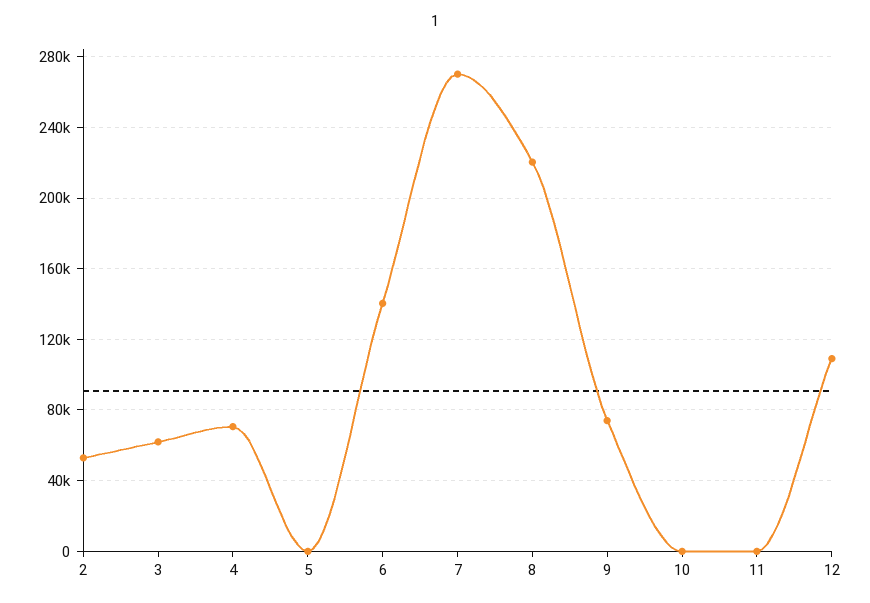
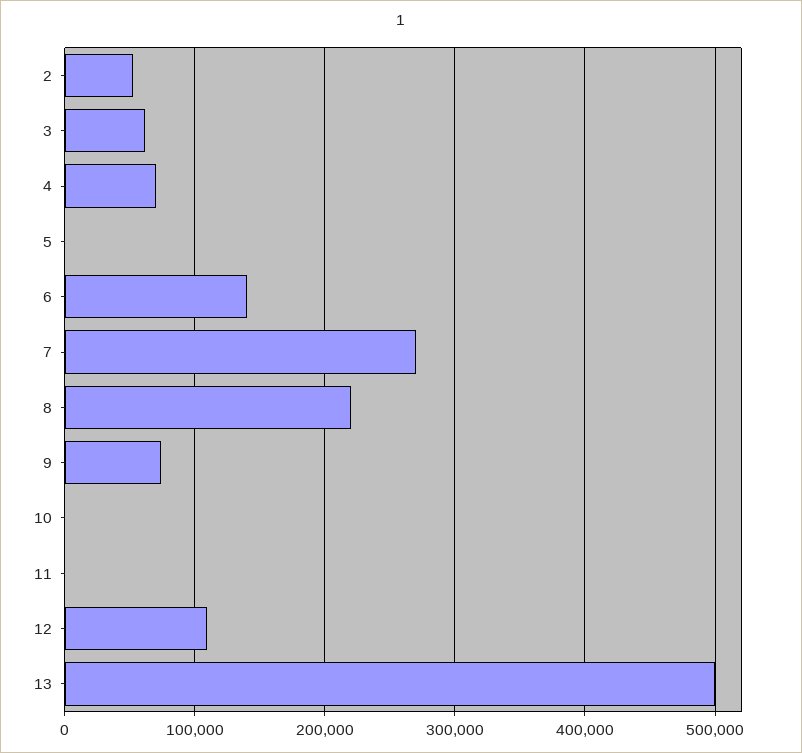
13: none -> 500000

